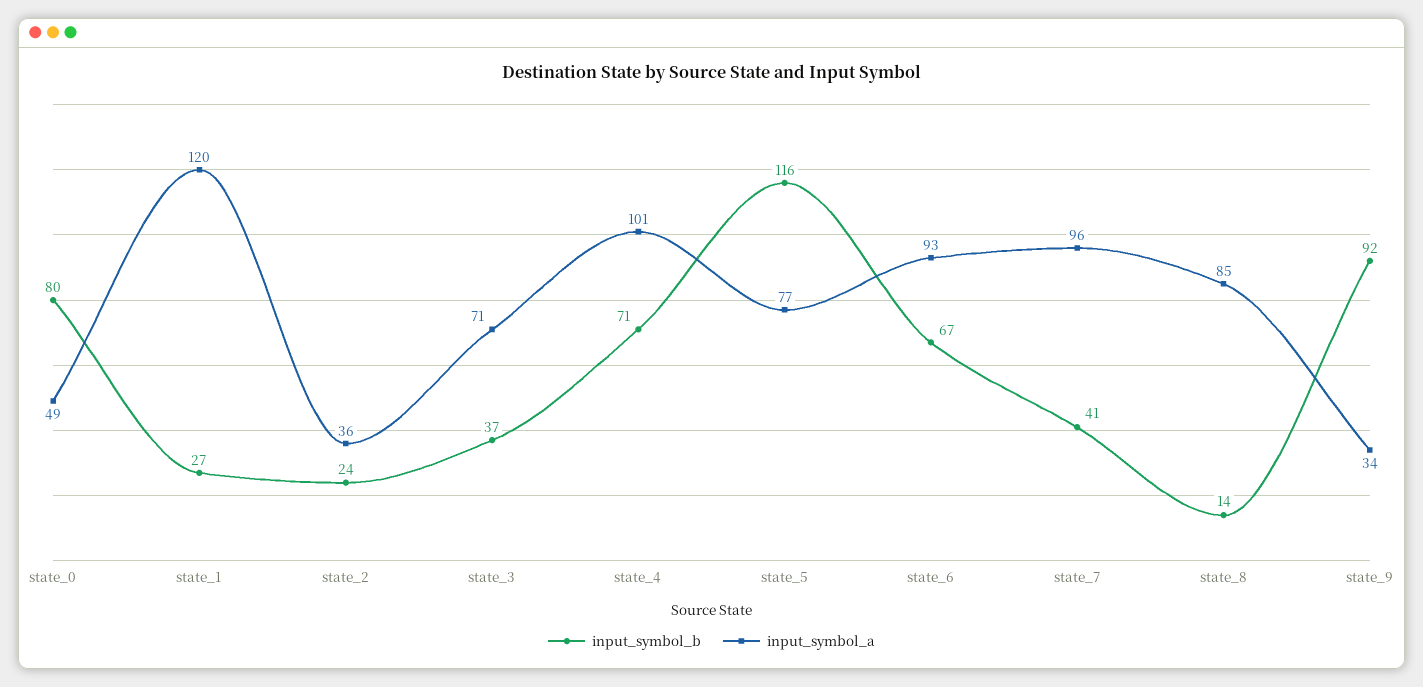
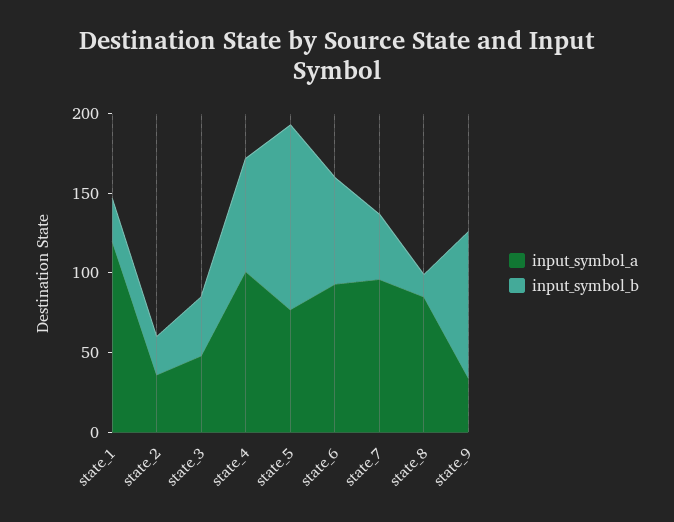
input_symbol_b, state_0: 80 -> none
input_symbol_a, state_0: 49 -> none
input_symbol_a, state_3: 71 -> 50

